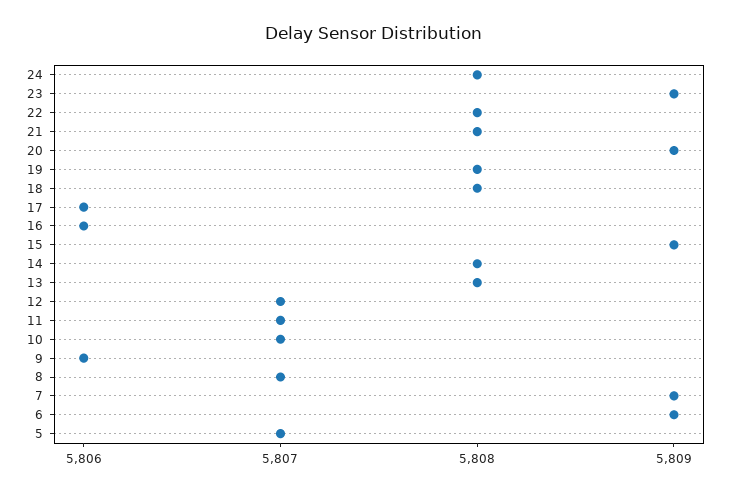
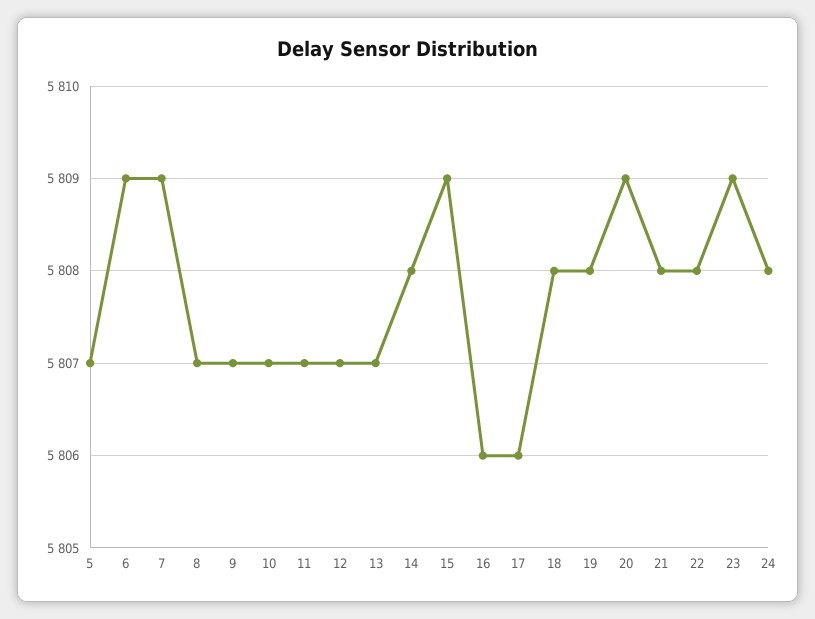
13: 5808 -> 5807
9: 5806 -> 5807

